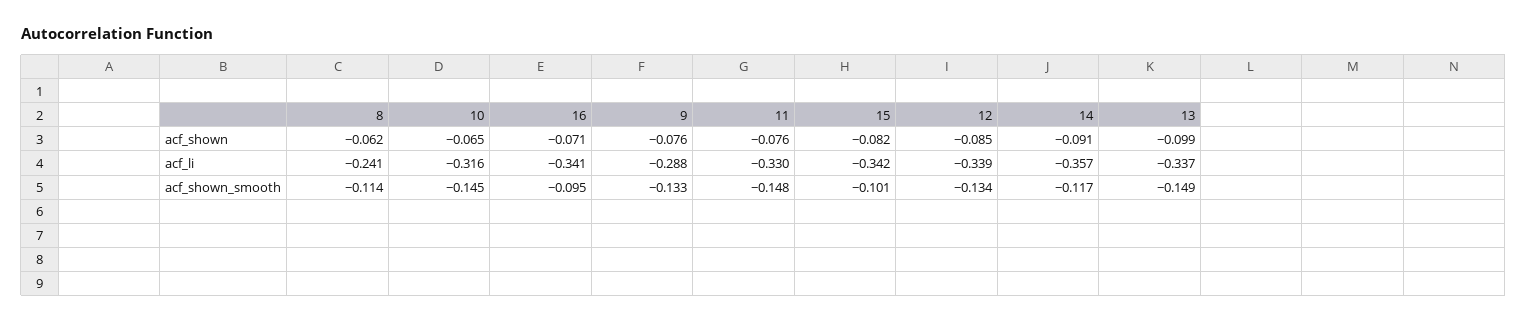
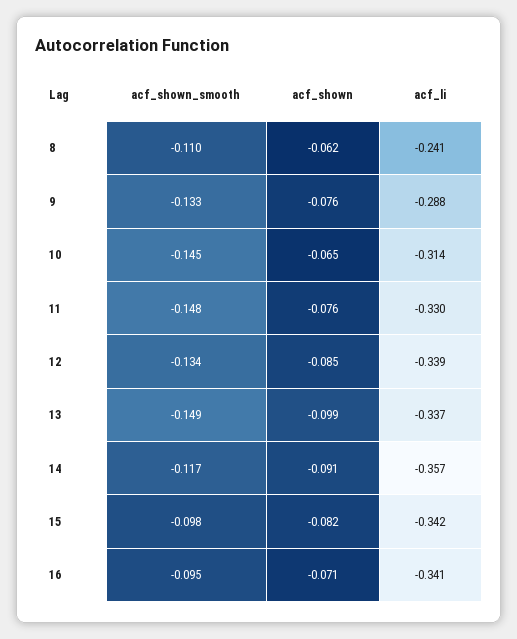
10, acf_li: -0.316 -> -0.314
8, acf_shown_smooth: -0.114 -> -0.11
15, acf_shown_smooth: -0.101 -> -0.098

